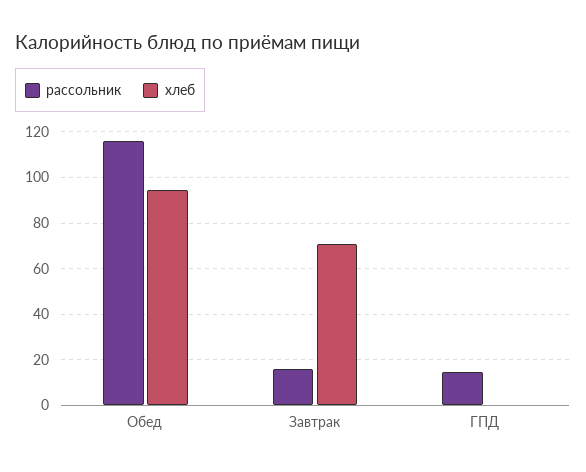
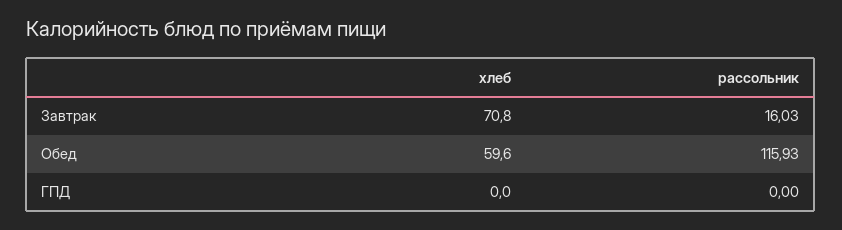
хлеб, Обед: 95 -> 59.6
рассольник, ГПД: 15 -> 0

